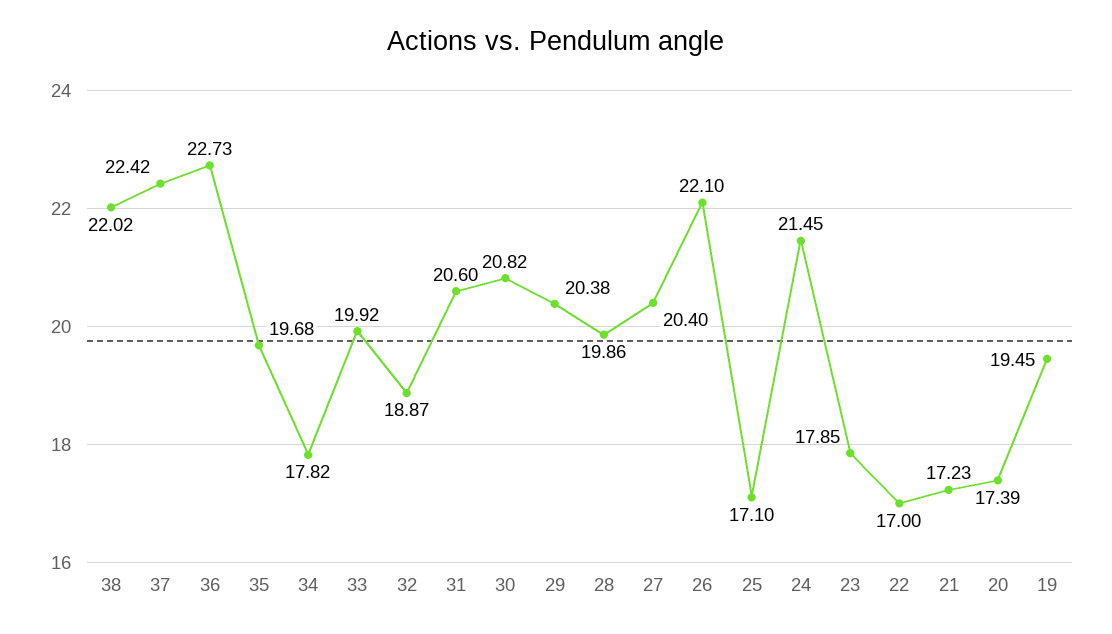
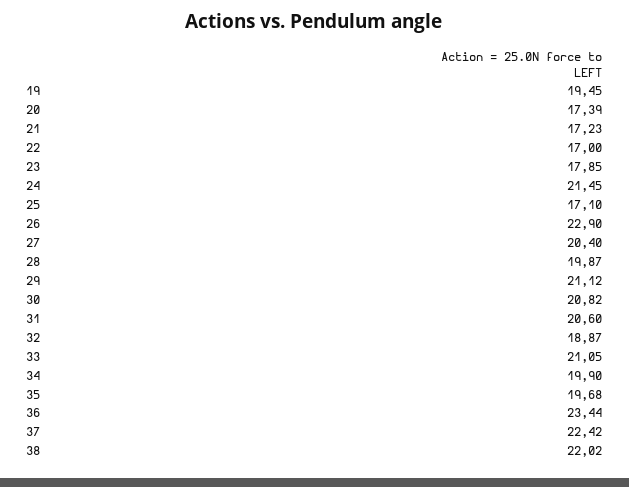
36: 22.73 -> 23.44
34: 17.82 -> 19.9
33: 19.92 -> 21.05
29: 20.38 -> 21.12
28: 19.86 -> 19.87
26: 22.1 -> 22.9

